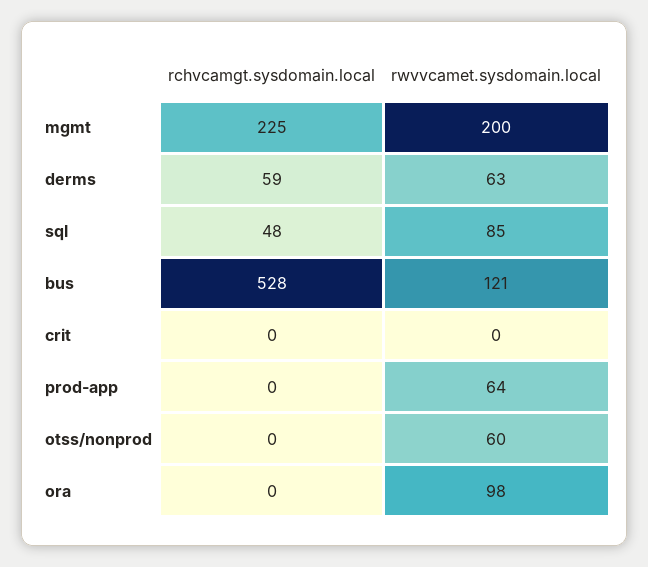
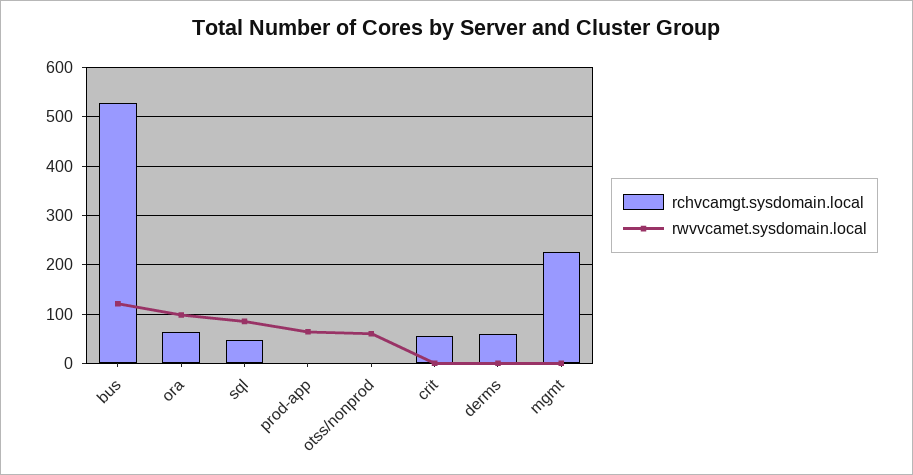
rwvvcamet.sysdomain.local, mgmt: 200 -> 0
rwvvcamet.sysdomain.local, derms: 63 -> 0
rchvcamgt.sysdomain.local, crit: 0 -> 60
rchvcamgt.sysdomain.local, ora: 0 -> 60

